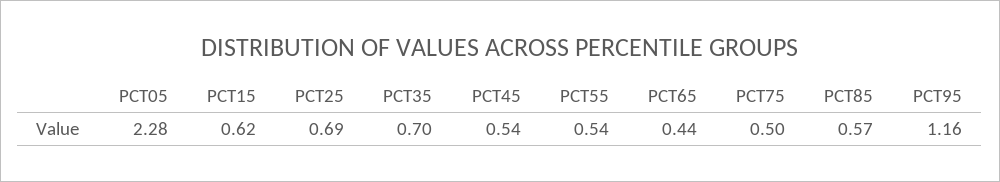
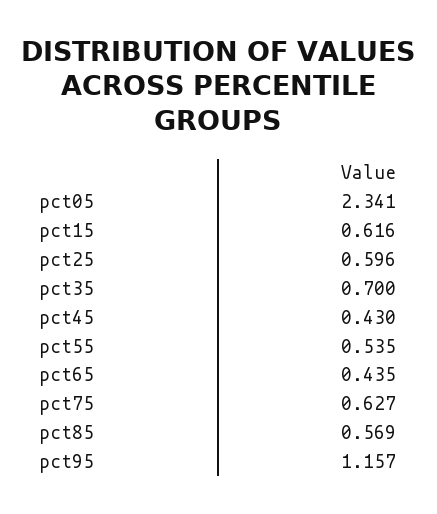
PCT05: 2.28 -> 2.341
PCT25: 0.69 -> 0.596
PCT45: 0.54 -> 0.43
PCT75: 0.5 -> 0.627

